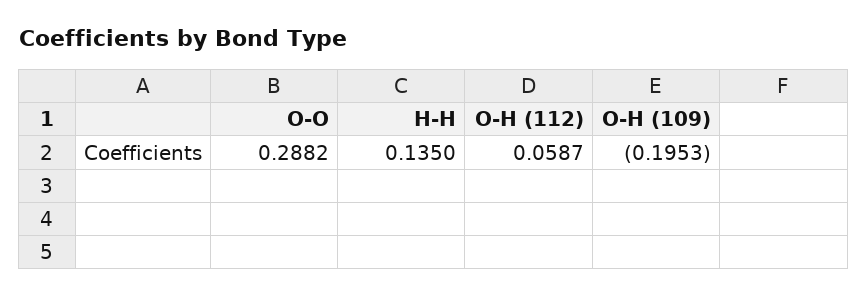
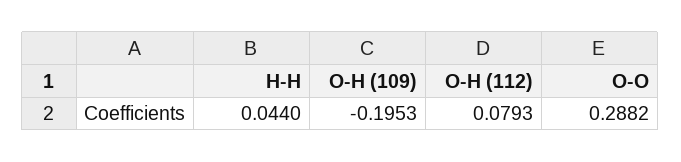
H-H: 0.135 -> 0.044
O-H (112): 0.0587 -> 0.0793

